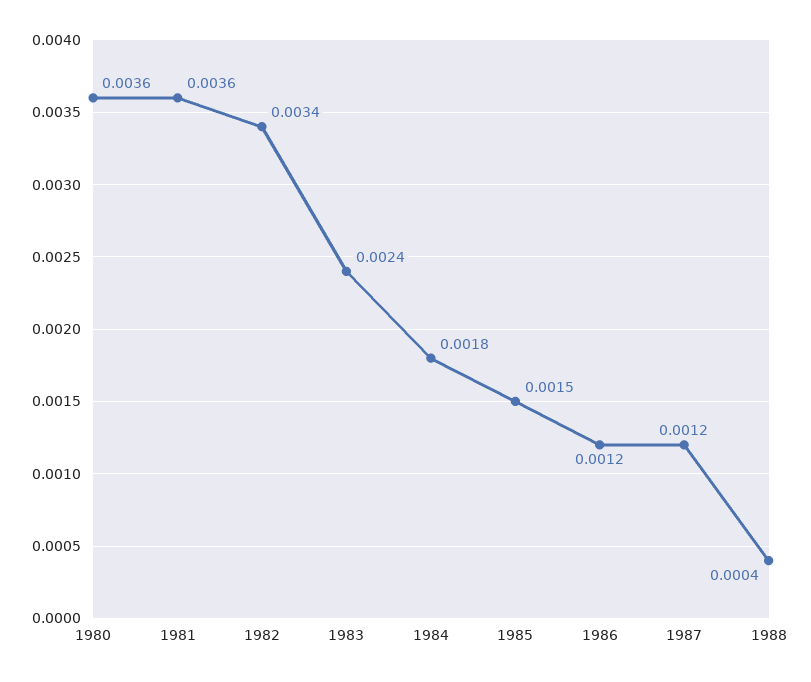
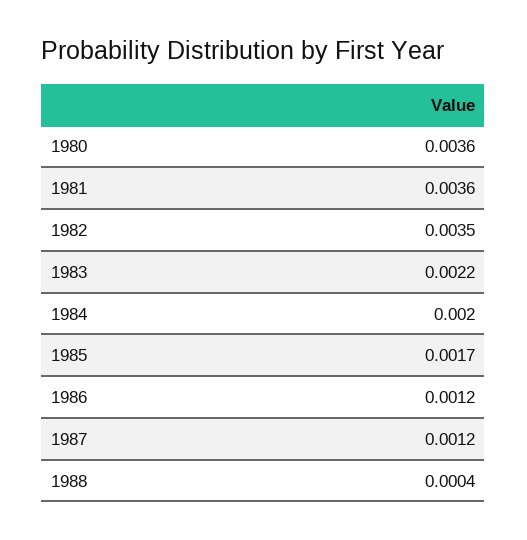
1982: 0.0034 -> 0.0035
1983: 0.0024 -> 0.0022
1984: 0.0018 -> 0.002
1985: 0.0015 -> 0.0017

